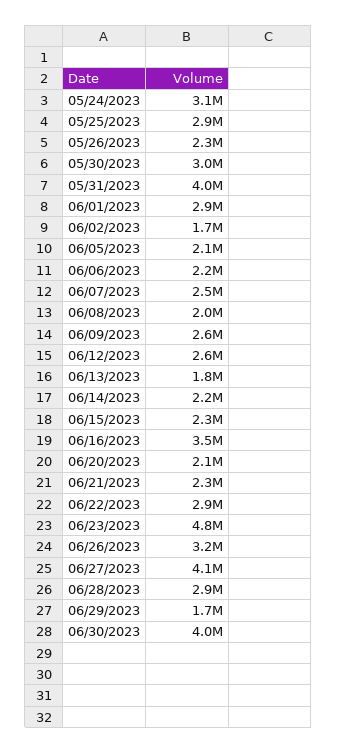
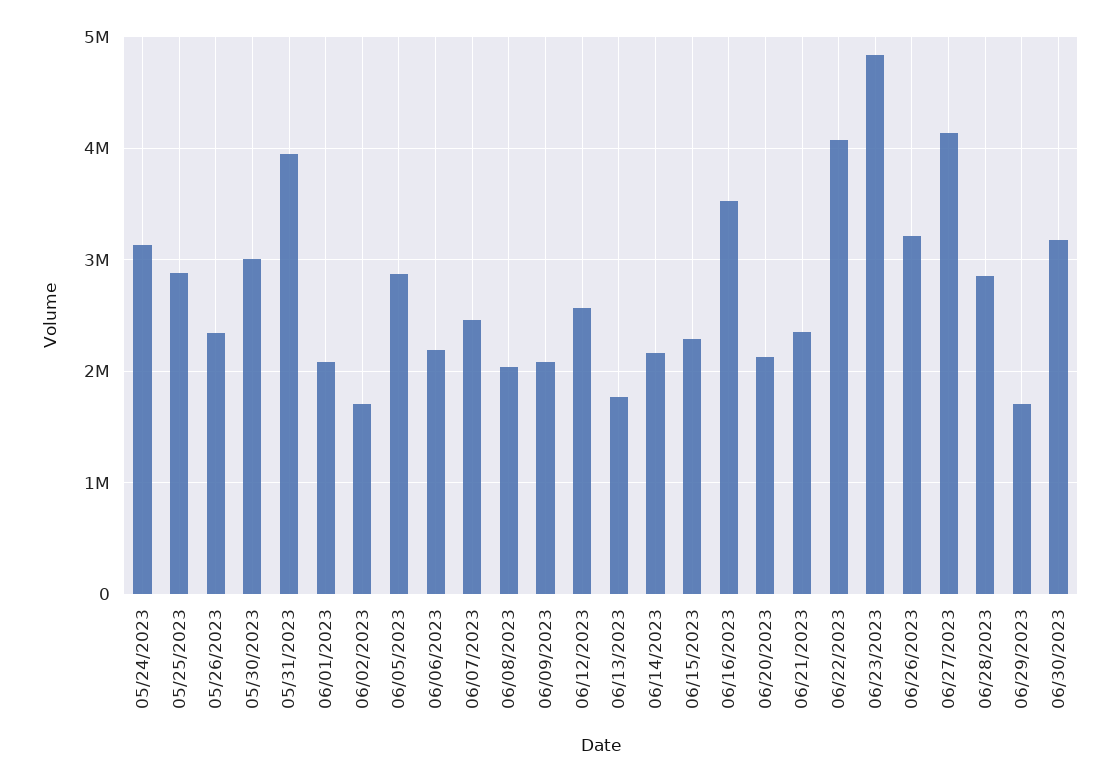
06/01/2023: 2900000 -> 2100000
06/05/2023: 2100000 -> 2900000
06/09/2023: 2600000 -> 2100000
06/22/2023: 2900000 -> 4100000
06/30/2023: 4000000 -> 3200000

